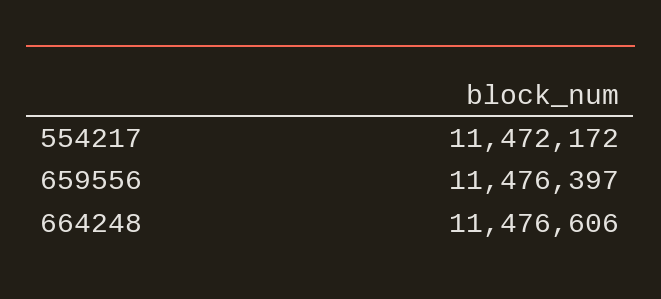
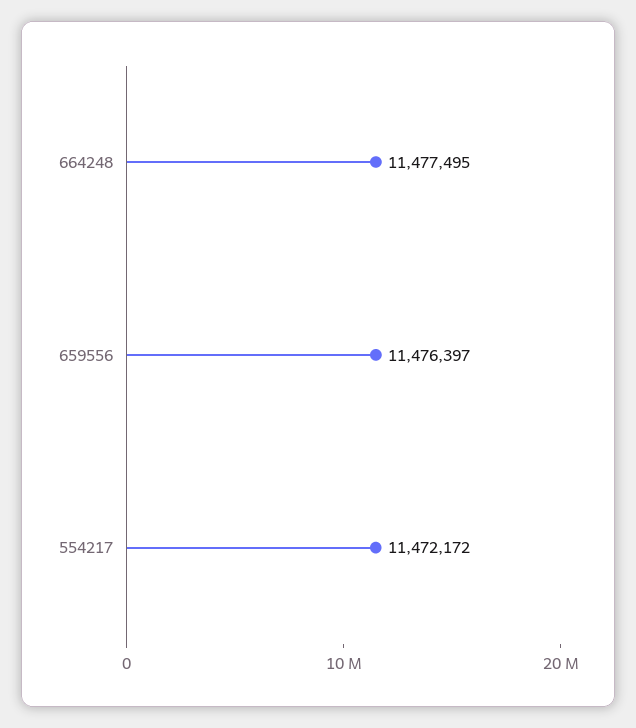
664248: 11476606 -> 11477495

